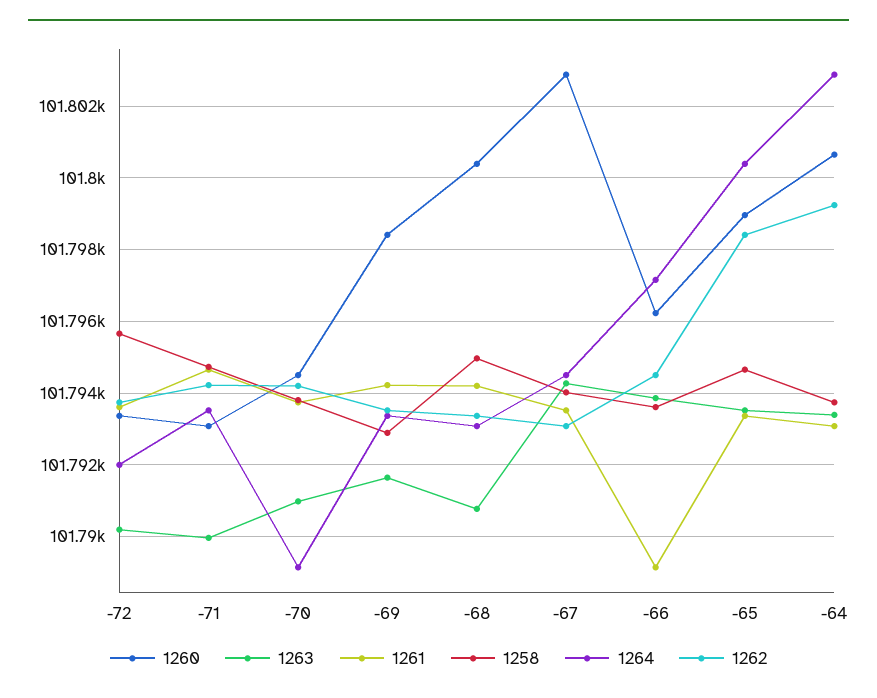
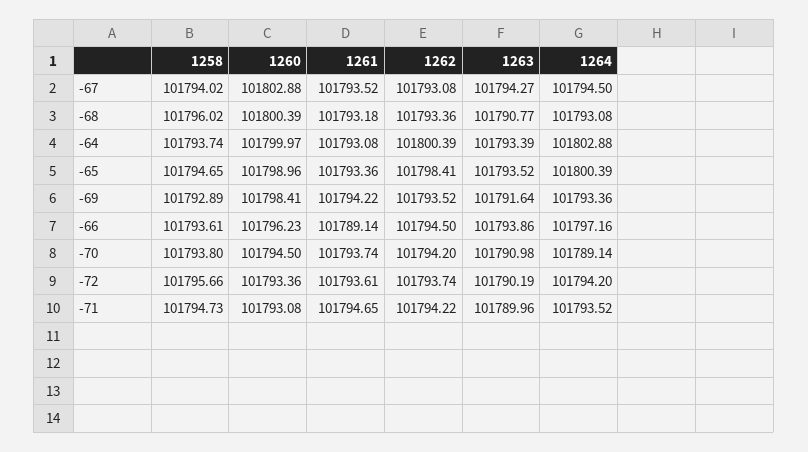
1264, -72: 101792 -> 101794.2
1261, -68: 101794.2 -> 101793.18
1258, -68: 101795 -> 101796.02
1260, -64: 101800.6 -> 101799.97
1262, -64: 101799.2 -> 101800.39

